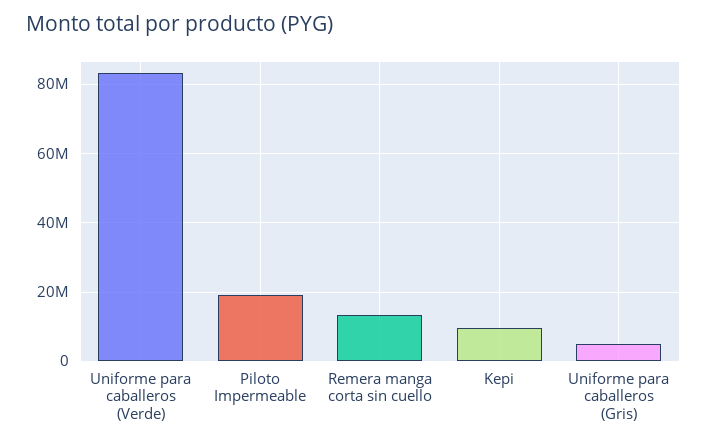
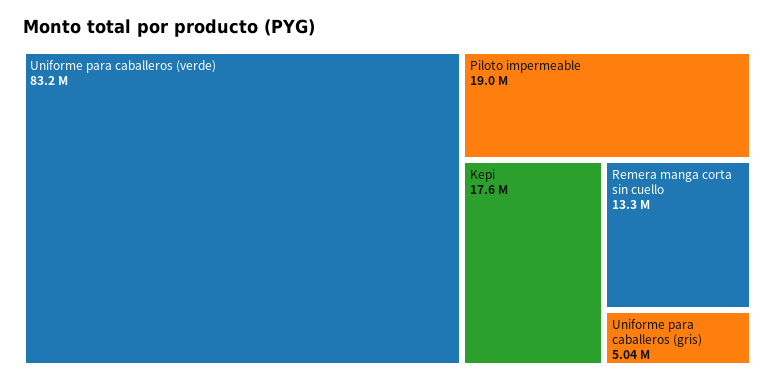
Kepi: 10000000 -> 17600000

